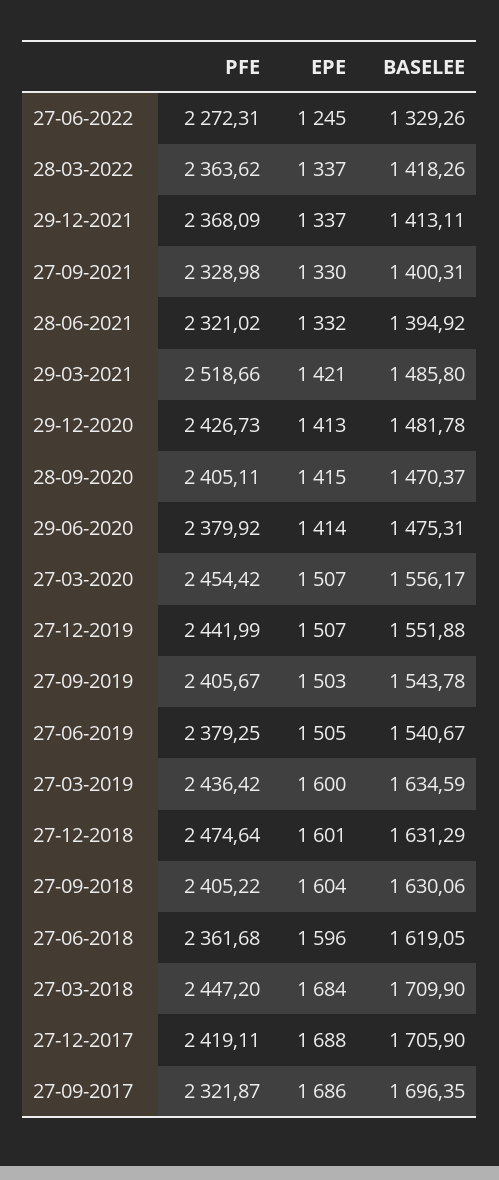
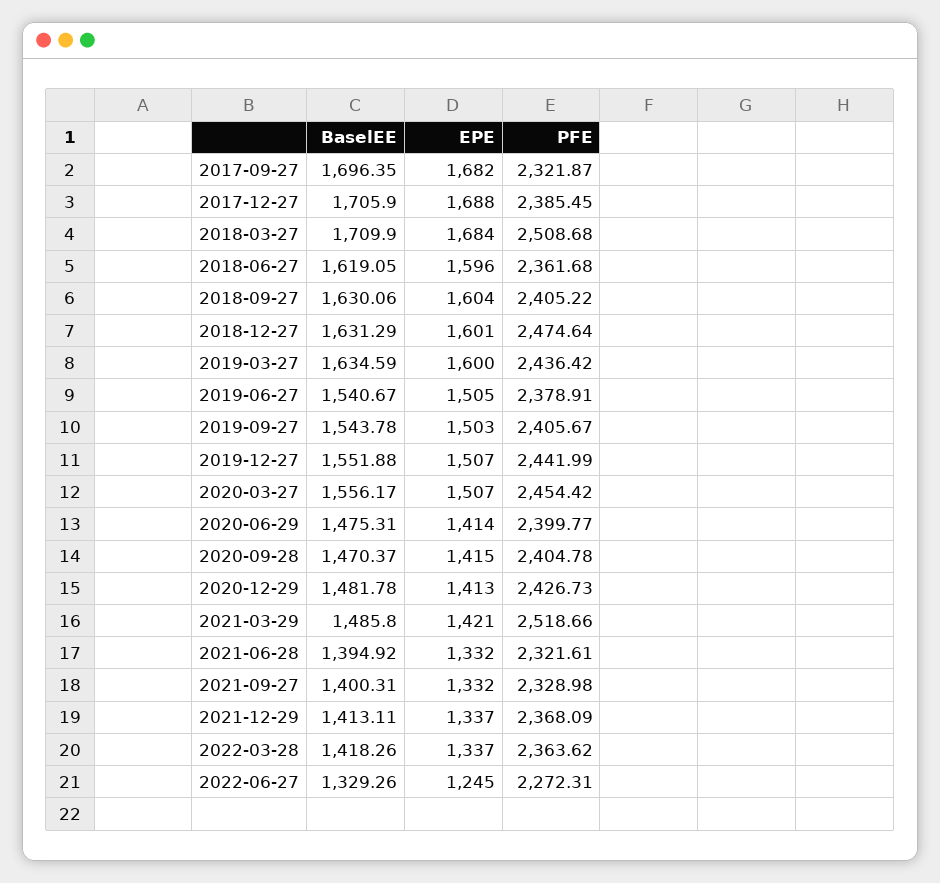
EPE, 27-09-2021: 1330 -> 1332
PFE, 28-06-2021: 2321.02 -> 2321.61
PFE, 28-09-2020: 2405.11 -> 2404.78
PFE, 29-06-2020: 2379.92 -> 2399.77
PFE, 27-06-2019: 2379.25 -> 2378.91
PFE, 27-03-2018: 2447.2 -> 2508.68
PFE, 27-12-2017: 2419.11 -> 2385.45
EPE, 27-09-2017: 1686 -> 1682

